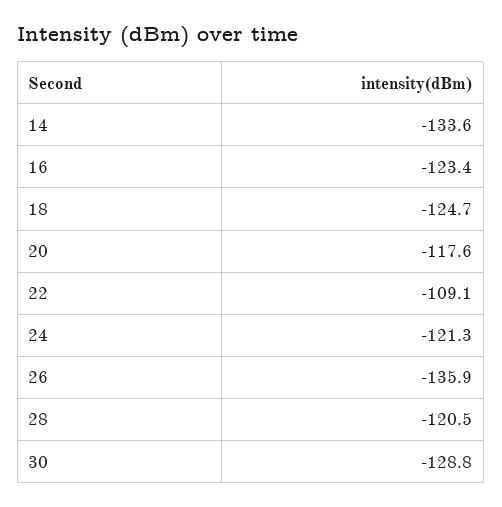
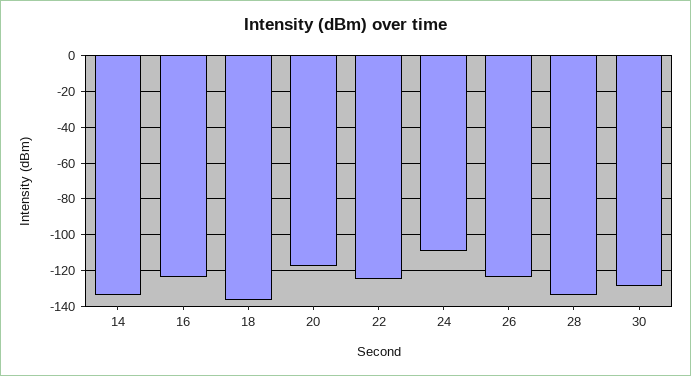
18: -124.7 -> -135
22: -109.1 -> -125
24: -121.3 -> -110
26: -135.9 -> -125
28: -120.5 -> -135

